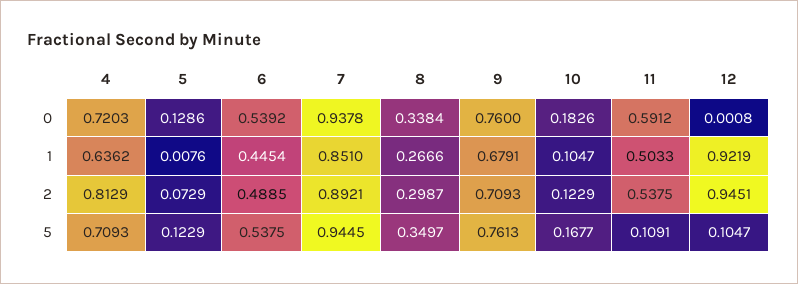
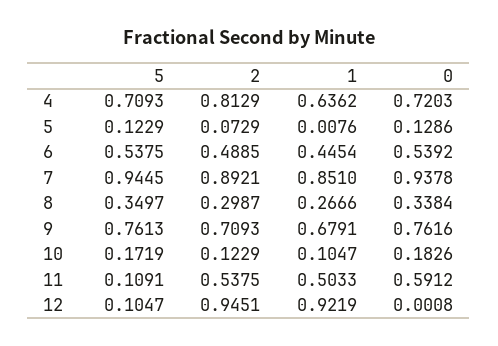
9, 0: 0.76 -> 0.7616
10, 5: 0.1677 -> 0.1719

